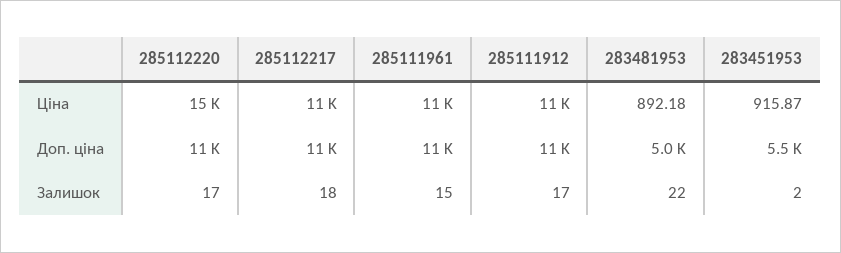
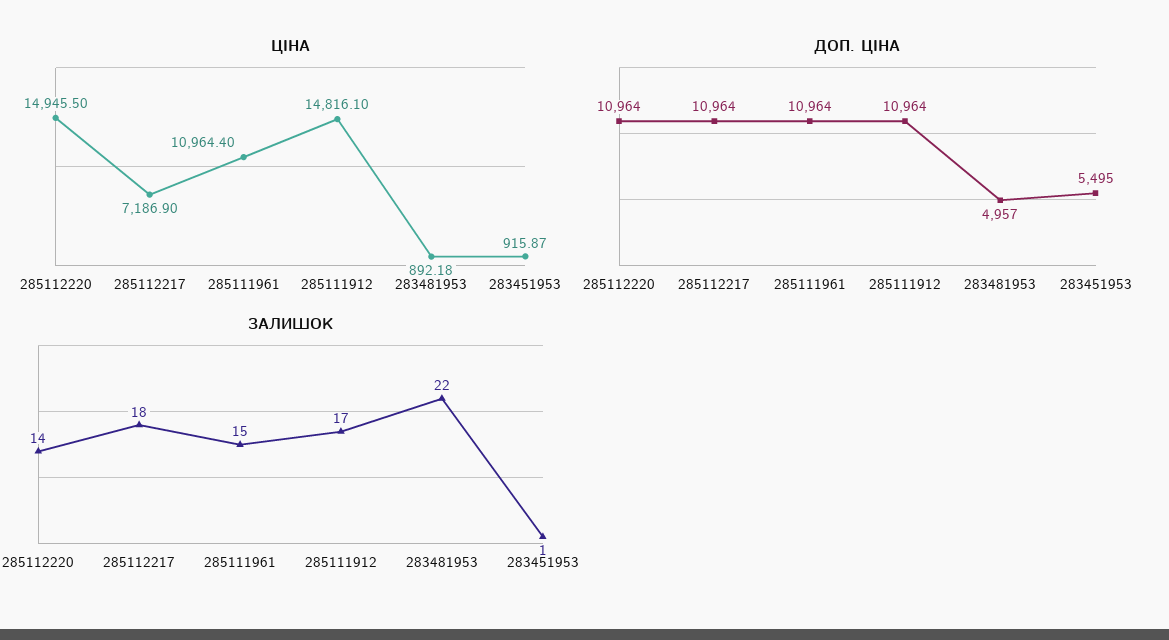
Ціна, 285112217: 11000 -> 7186.9
Ціна, 285111912: 11000 -> 14816.1
Залишок, 285112220: 17 -> 14
Залишок, 283451953: 2 -> 1

